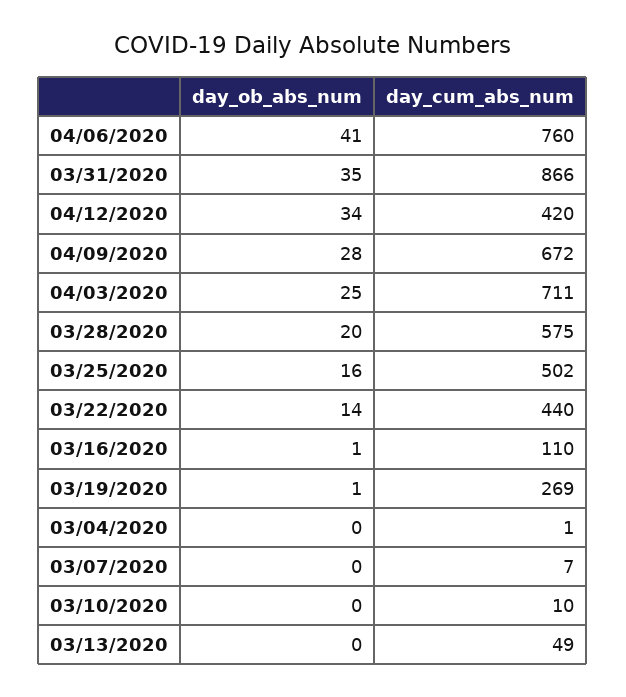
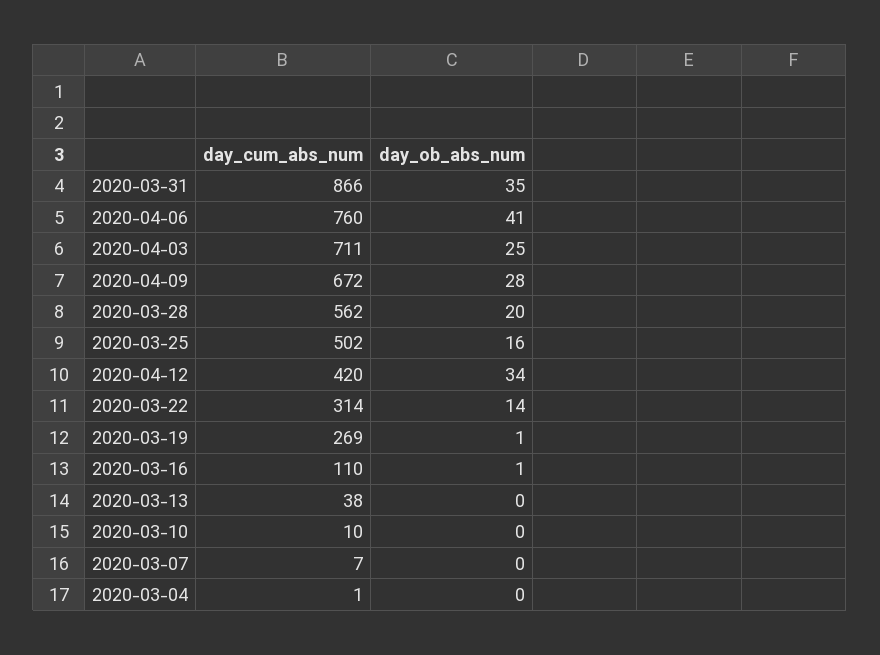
day_cum_abs_num, 03/28/2020: 575 -> 562
day_cum_abs_num, 03/22/2020: 440 -> 314
day_cum_abs_num, 03/13/2020: 49 -> 38

